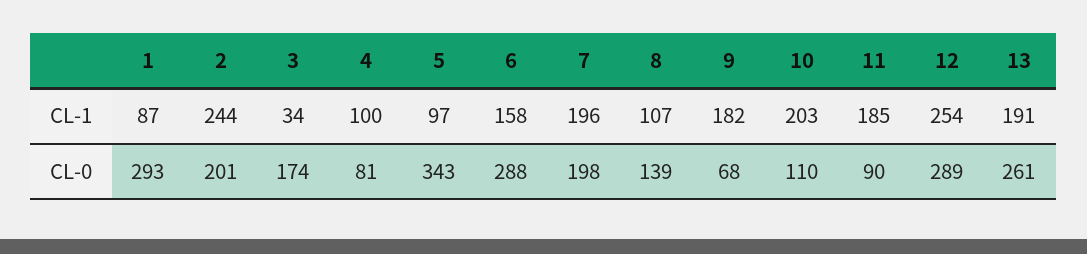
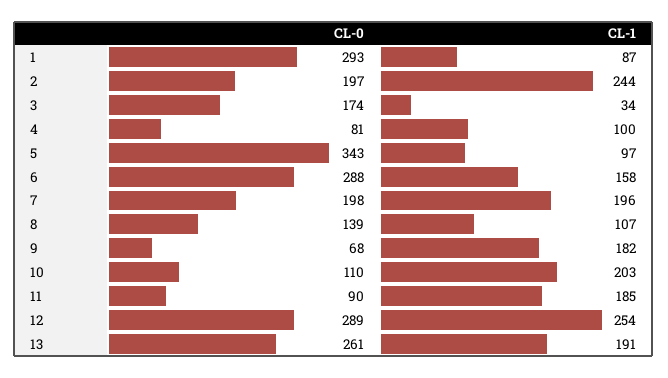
2, CL-0: 201 -> 197

